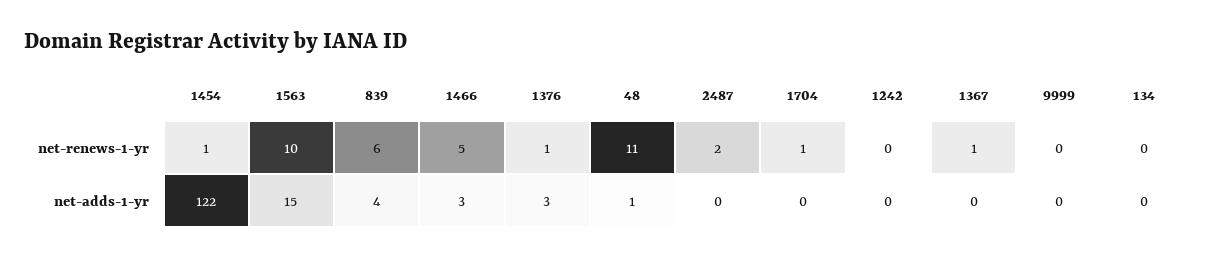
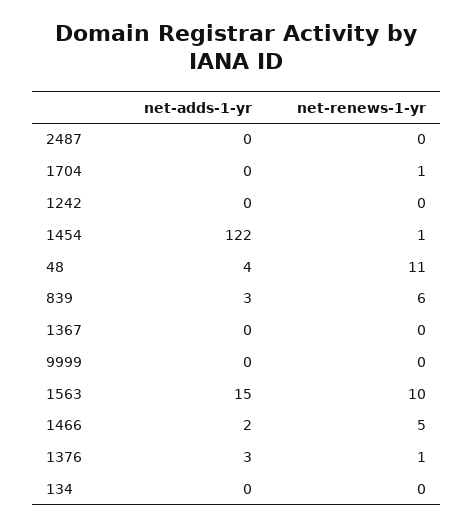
2487, net-renews-1-yr: 2 -> 0
1367, net-renews-1-yr: 1 -> 0
839, net-adds-1-yr: 4 -> 3
1466, net-adds-1-yr: 3 -> 2
48, net-adds-1-yr: 1 -> 4

